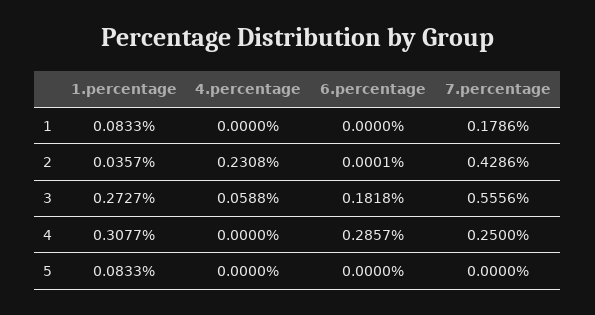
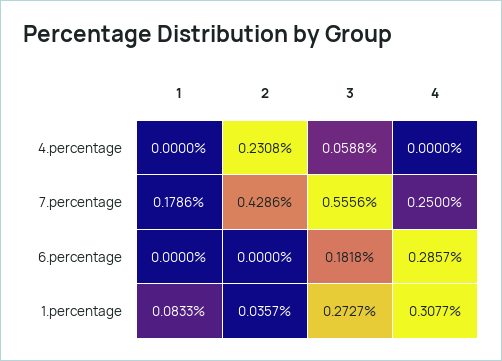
6.percentage, 2: 0.0001 -> 0
1.percentage, 5: 0.0833 -> none
4.percentage, 5: 0 -> none
6.percentage, 5: 0 -> none
7.percentage, 5: 0 -> none

